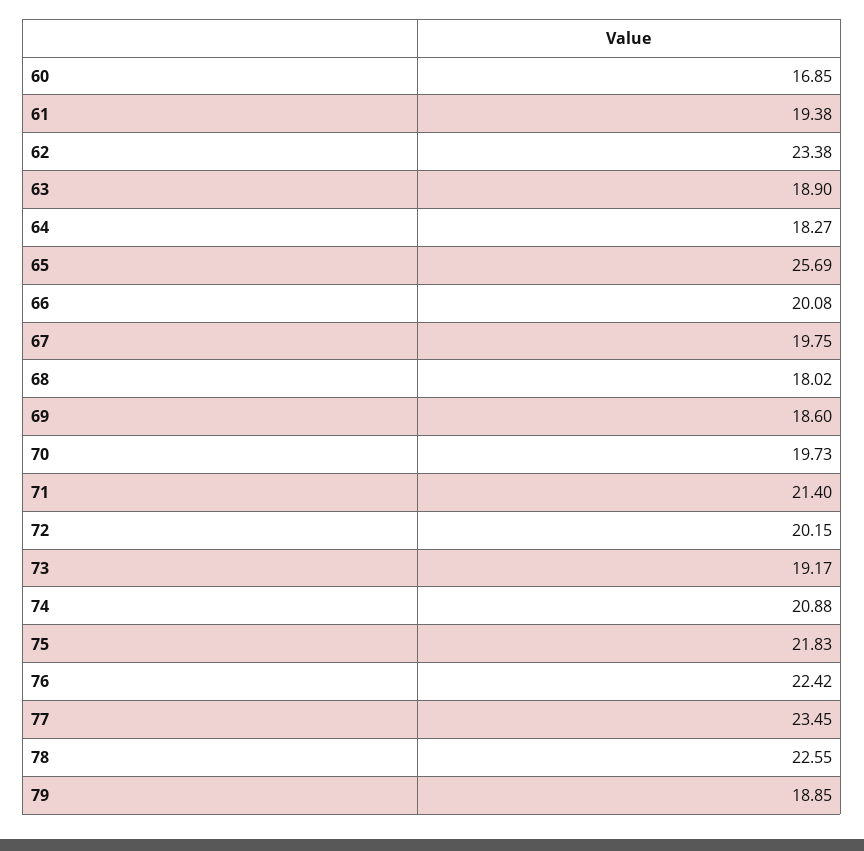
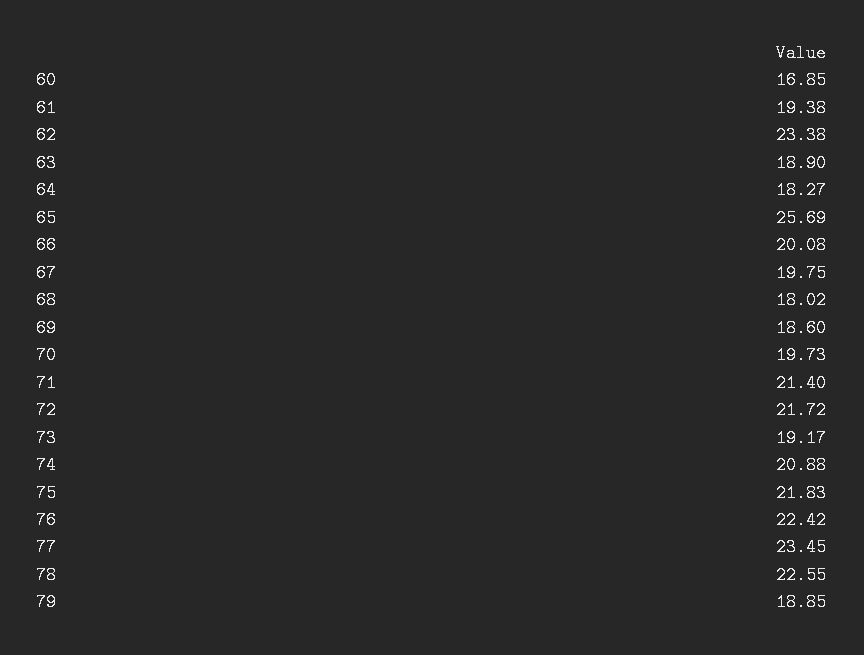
72: 20.15 -> 21.72

